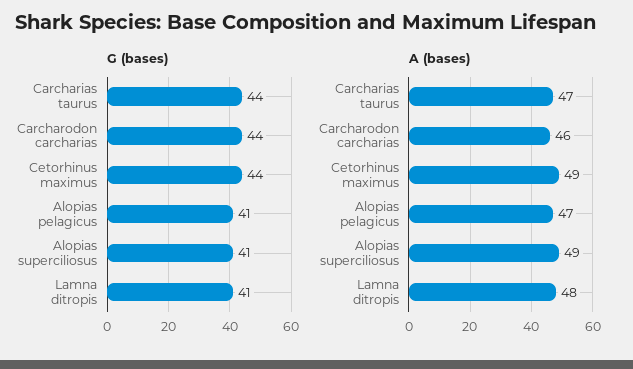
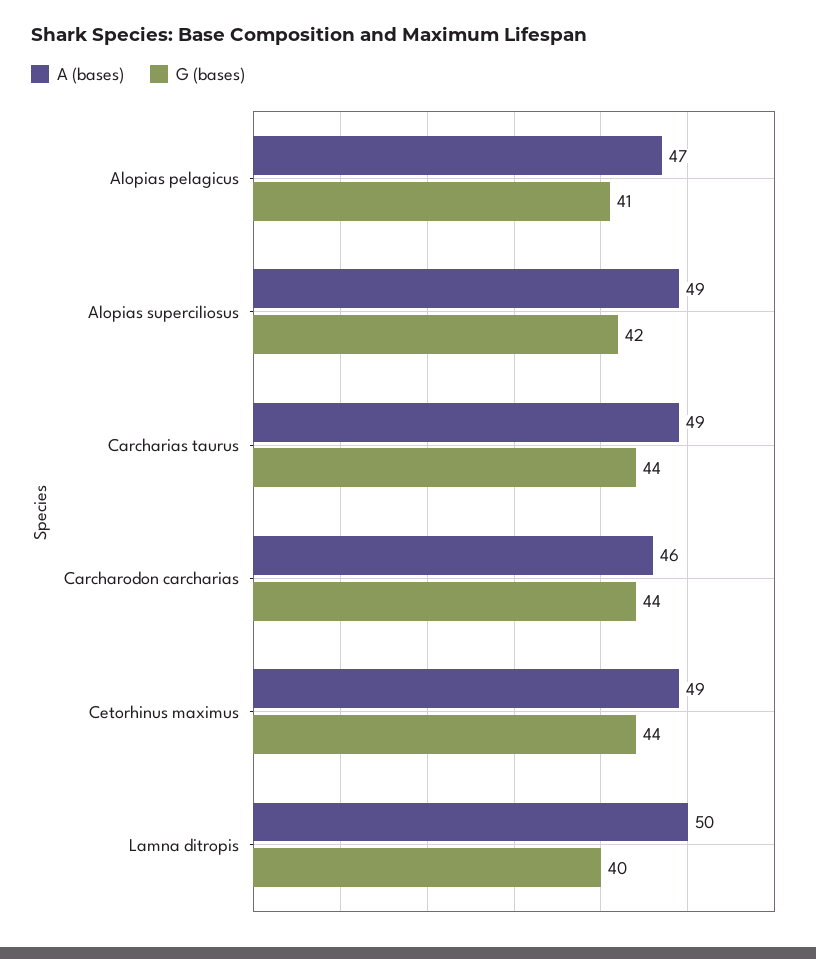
G (bases), Alopias superciliosus: 41 -> 42
G (bases), Lamna ditropis: 41 -> 40
A (bases), Carcharias taurus: 47 -> 49
A (bases), Lamna ditropis: 48 -> 50

